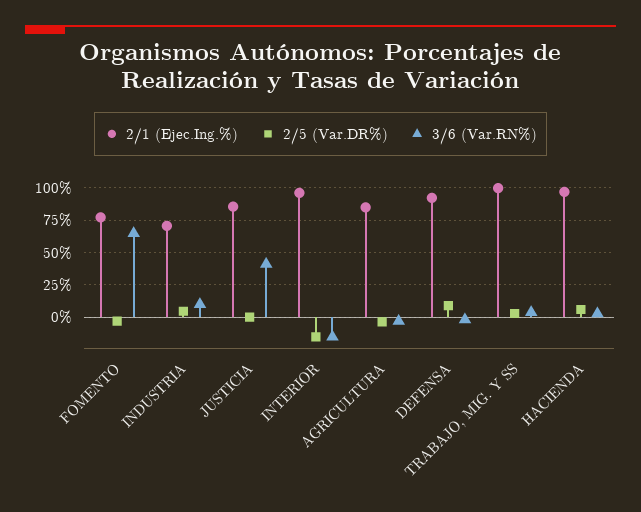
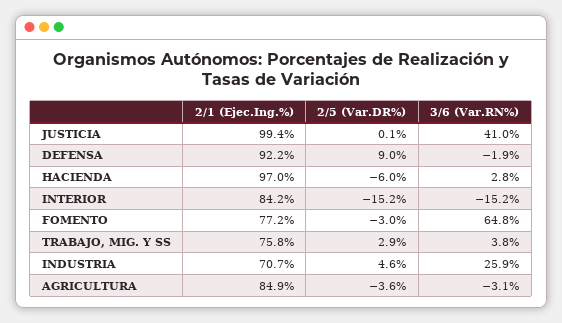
3/6 (Var.RN%), INDUSTRIA: 10 -> 25.9
2/1 (Ejec.Ing.%), JUSTICIA: 85 -> 99.4
2/1 (Ejec.Ing.%), INTERIOR: 95 -> 84.2
2/1 (Ejec.Ing.%), TRABAJO, MIG. Y SS: 100 -> 75.8
2/5 (Var.DR%), HACIENDA: 5 -> -6

